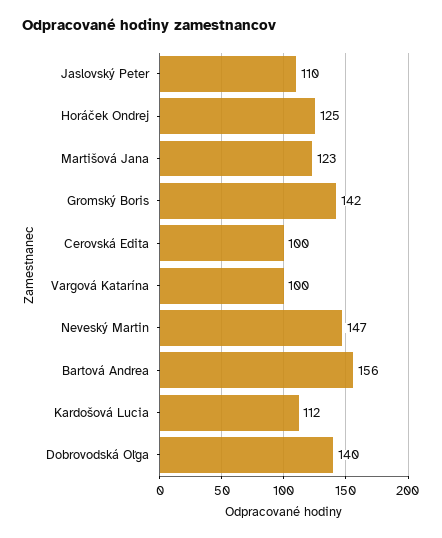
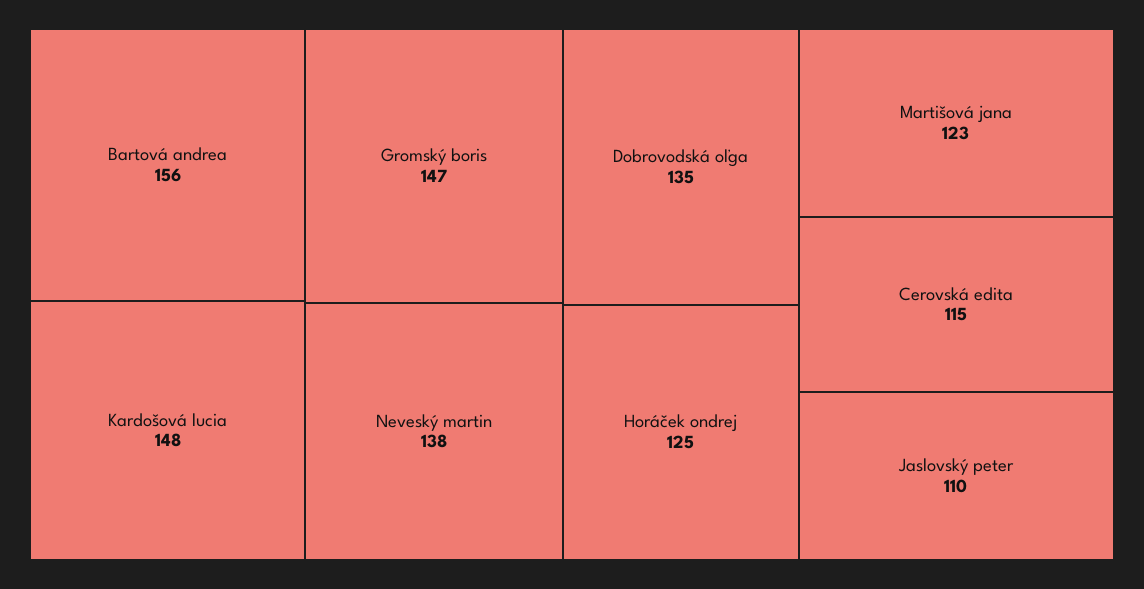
Gromský Boris: 142 -> 147
Cerovská Edita: 100 -> 115
Vargová Katarína: 100 -> none
Neveský Martin: 147 -> 138
Kardošová Lucia: 112 -> 148
Dobrovodská Oľga: 140 -> 135

